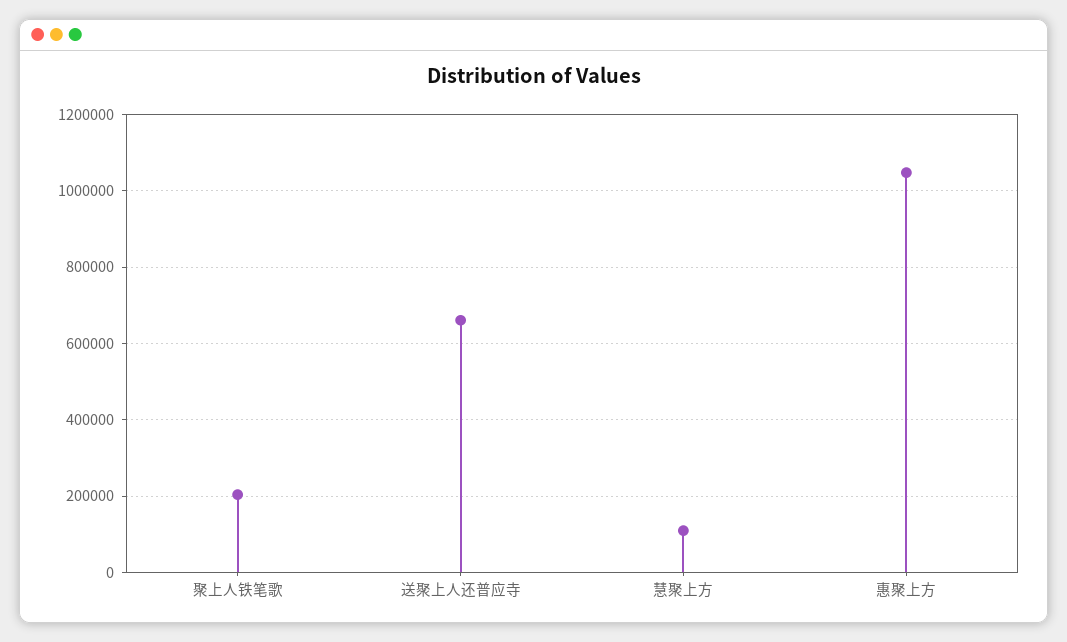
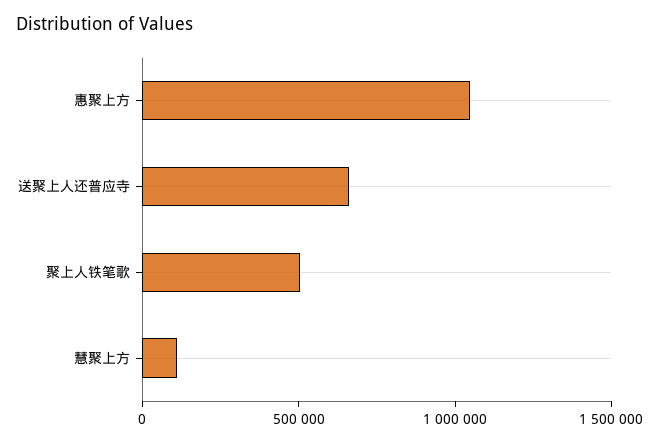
聚上人铁笔歌: 200000 -> 500000

